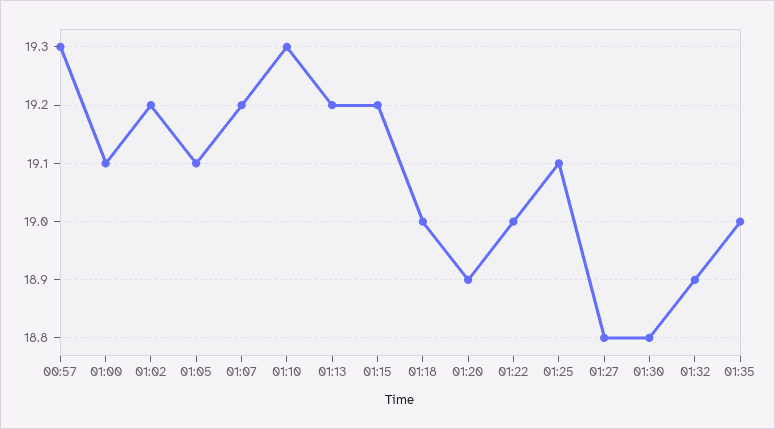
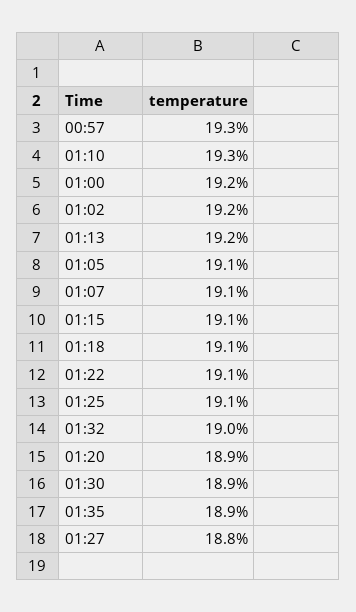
01:00: 19.1 -> 19.2
01:07: 19.2 -> 19.1
01:15: 19.2 -> 19.1
01:18: 19 -> 19.1
01:22: 19 -> 19.1
01:30: 18.8 -> 18.9
01:32: 18.9 -> 19
01:35: 19 -> 18.9

